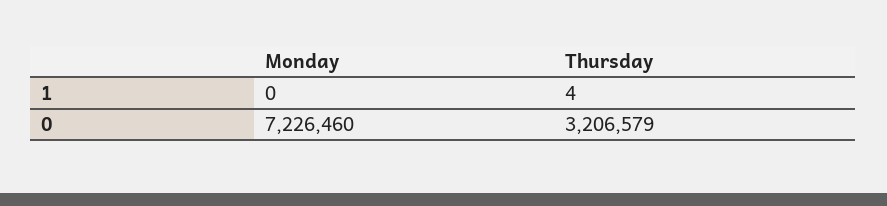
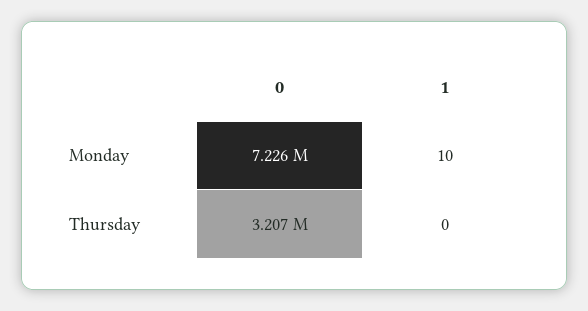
Monday, 1: 0 -> 10
Thursday, 1: 4 -> 0

